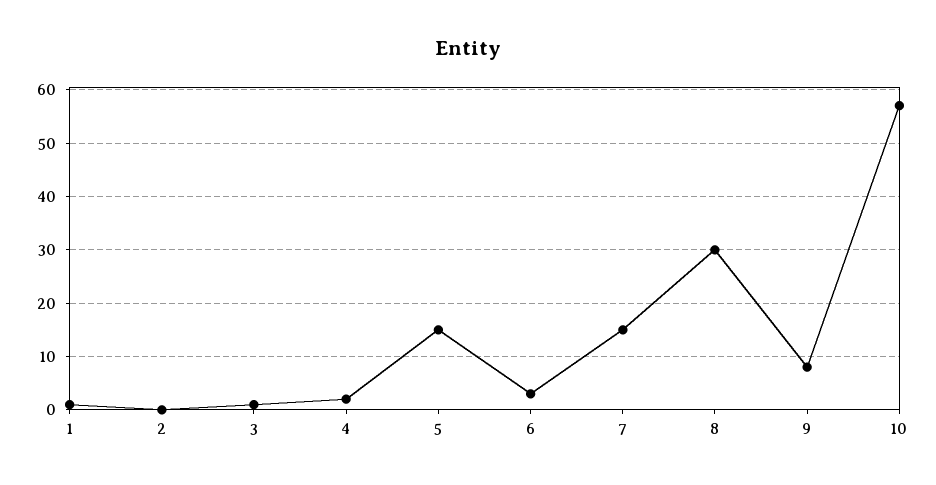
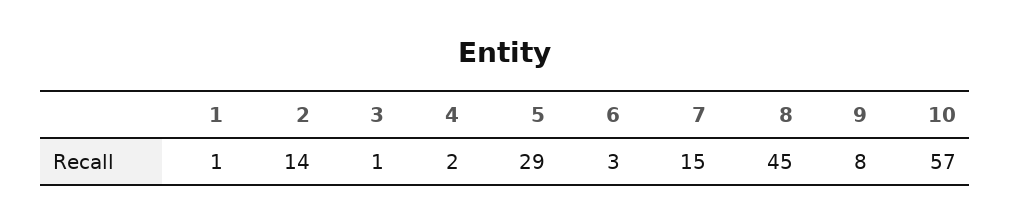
2: 0 -> 14
5: 15 -> 29
8: 30 -> 45

